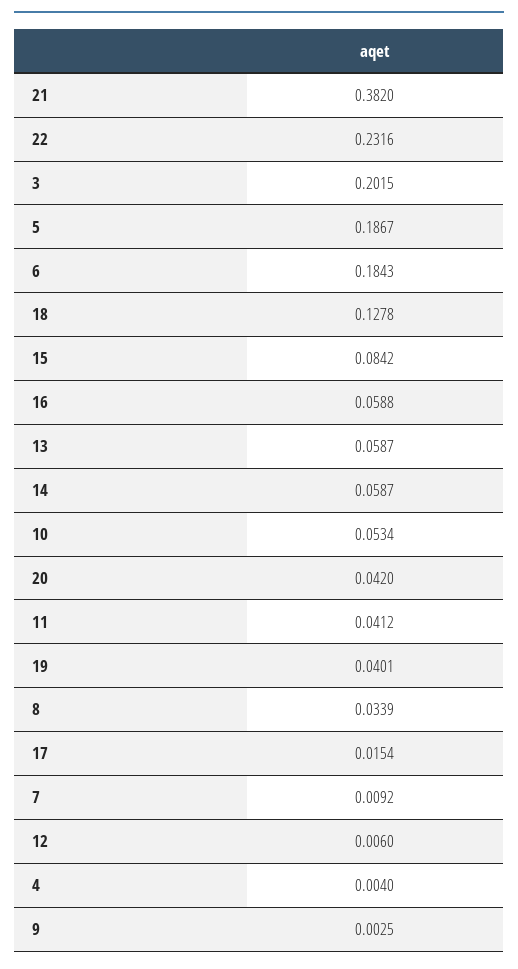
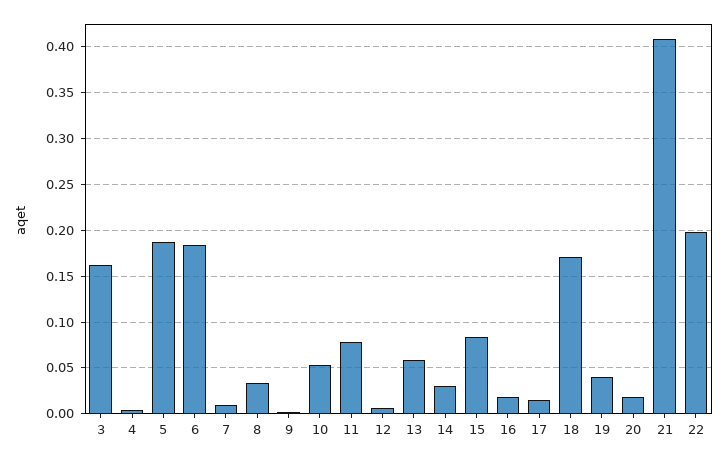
21: 0.382 -> 0.41
22: 0.2316 -> 0.2
3: 0.2015 -> 0.16
18: 0.1278 -> 0.17
16: 0.0588 -> 0.02
14: 0.0587 -> 0.03
20: 0.042 -> 0.02
11: 0.0412 -> 0.08

